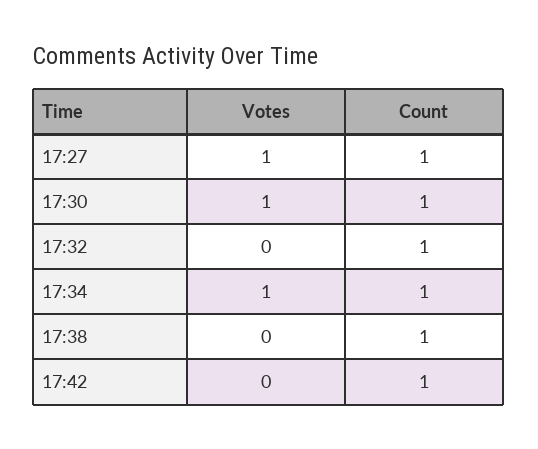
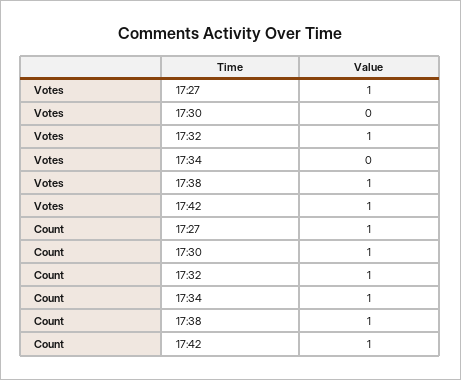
Votes, 17:30: 1 -> 0
Votes, 17:32: 0 -> 1
Votes, 17:34: 1 -> 0
Votes, 17:38: 0 -> 1
Votes, 17:42: 0 -> 1

